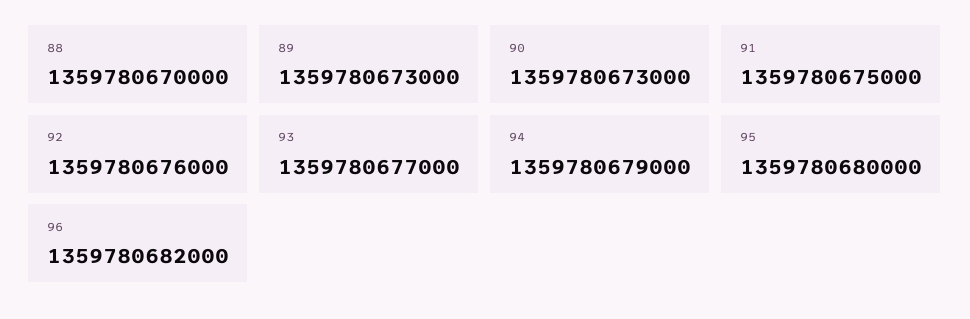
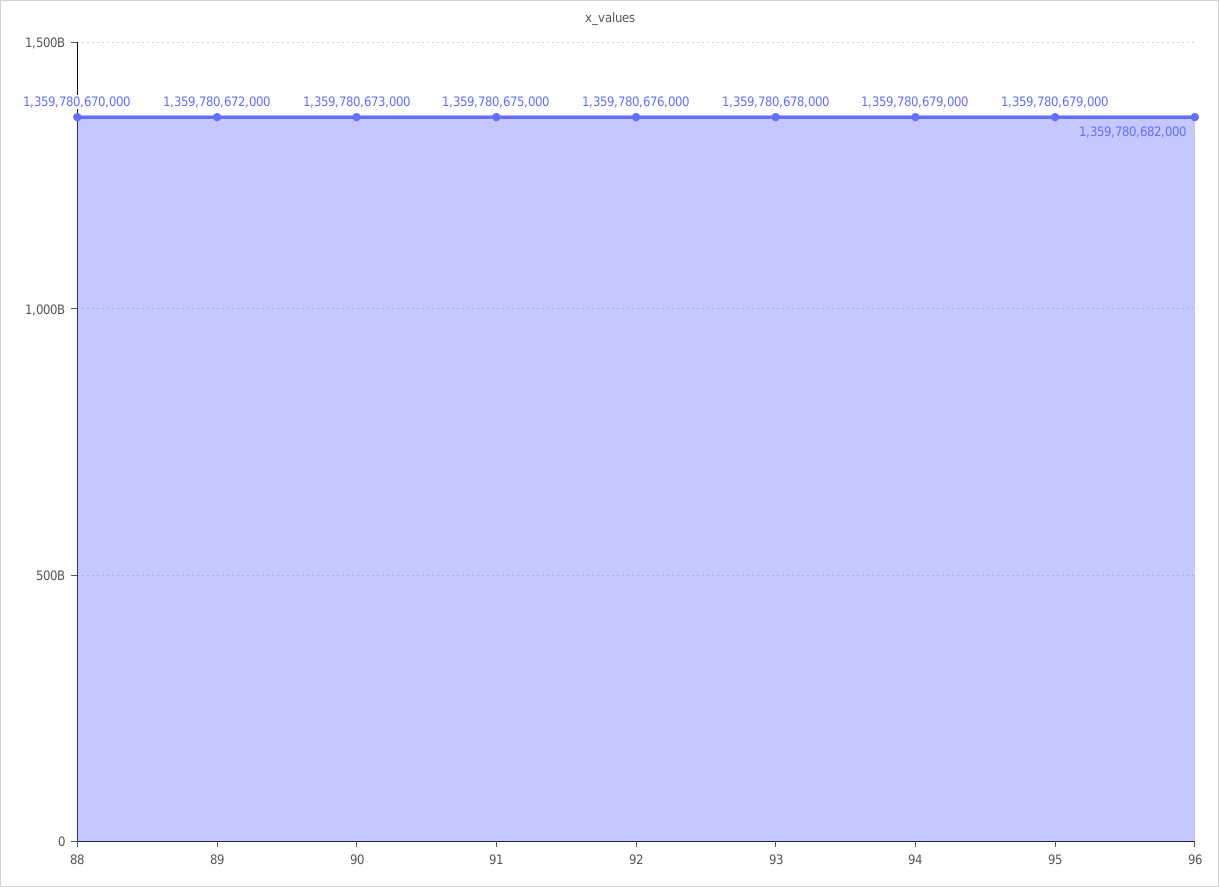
89: 1359780673000 -> 1359780672000
93: 1359780677000 -> 1359780678000
95: 1359780680000 -> 1359780679000

